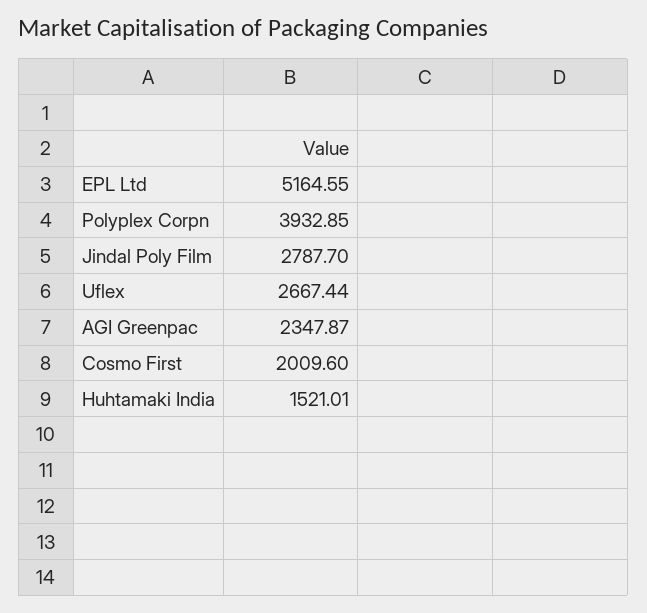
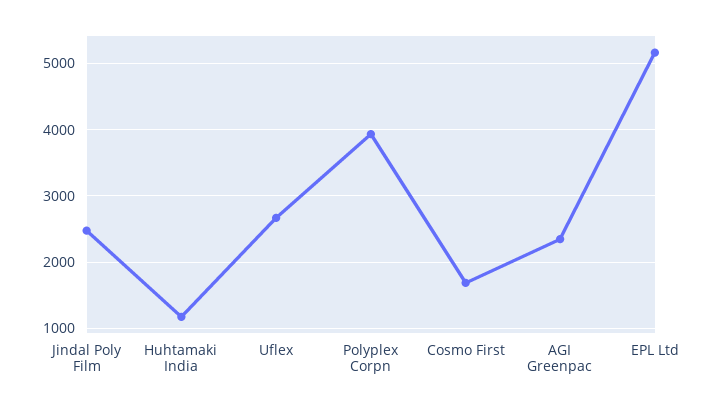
Jindal Poly Film: 2787.7 -> 2500
Cosmo First: 2009.6 -> 1700
Huhtamaki India: 1521.01 -> 1200

